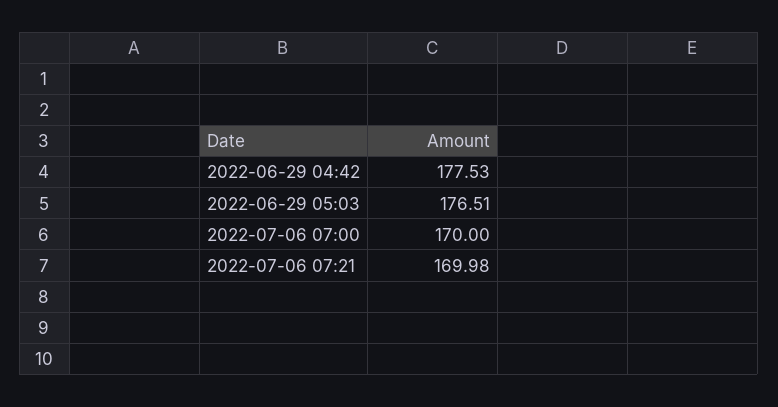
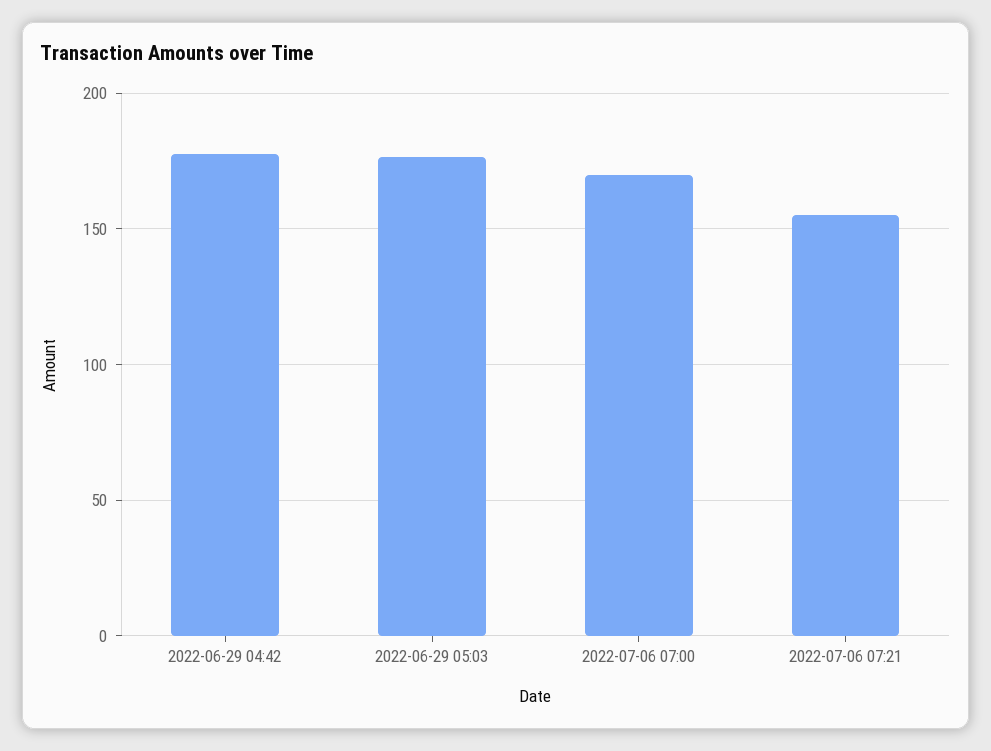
2022-07-06 07:21: 169.98 -> 155

